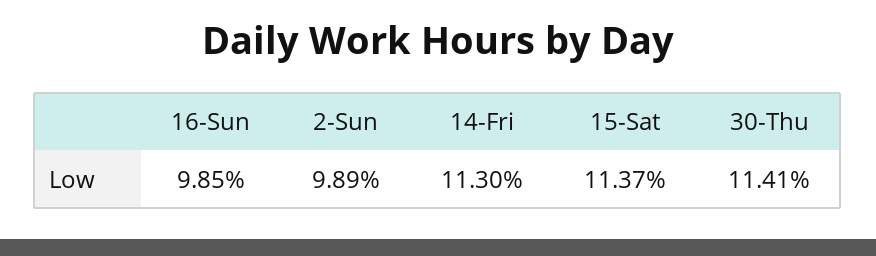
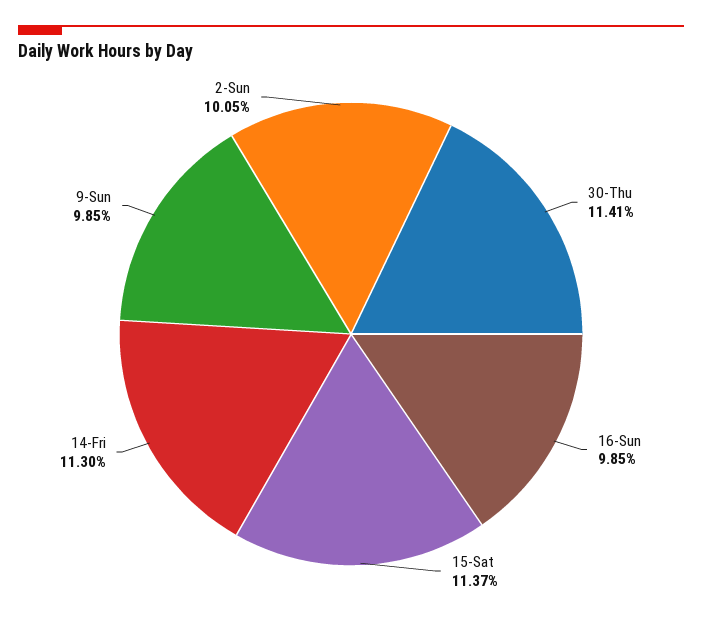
2-Sun: 9.89 -> 10.05
9-Sun: none -> 9.85

